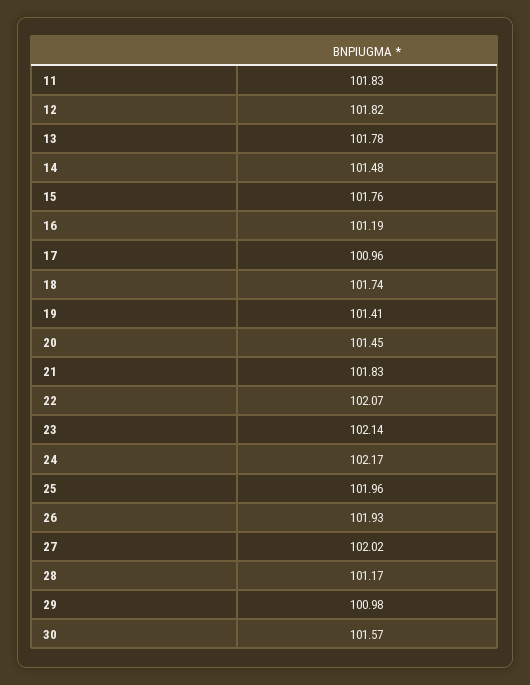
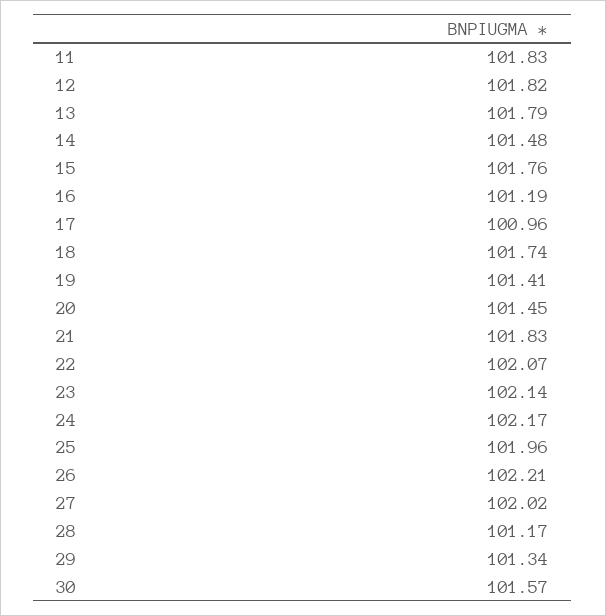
13: 101.78 -> 101.79
26: 101.93 -> 102.21
29: 100.98 -> 101.34

